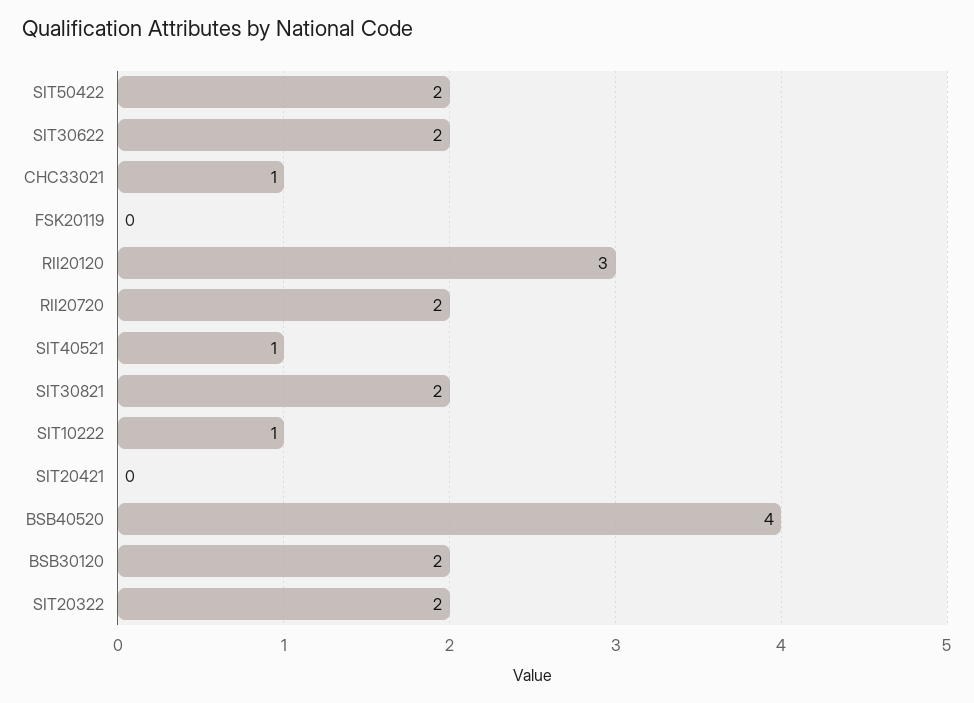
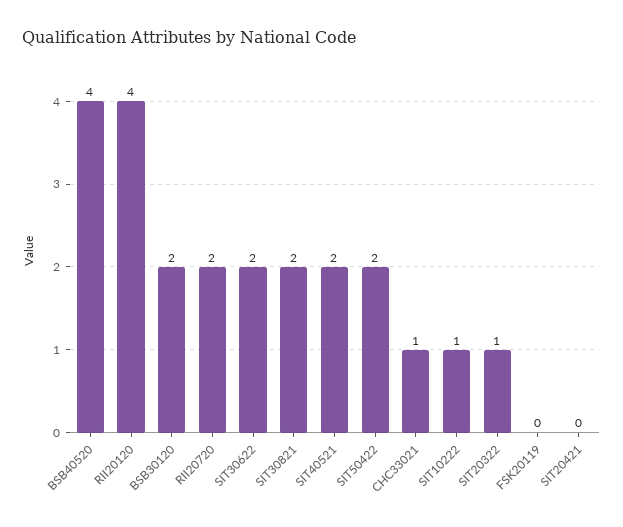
RII20120: 3 -> 4
SIT40521: 1 -> 2
SIT20322: 2 -> 1

